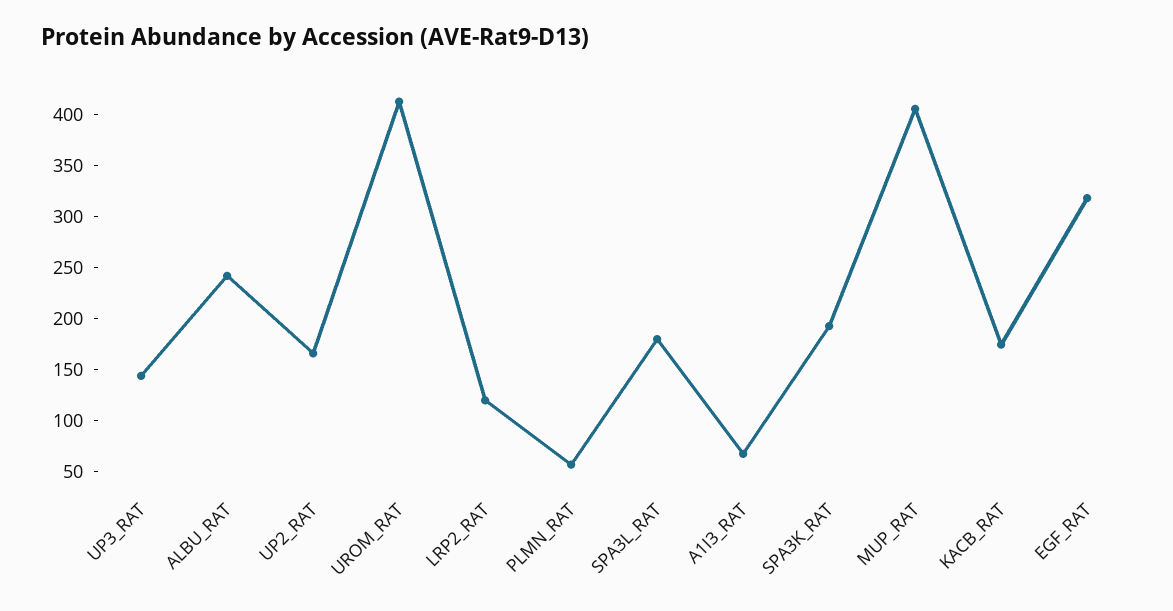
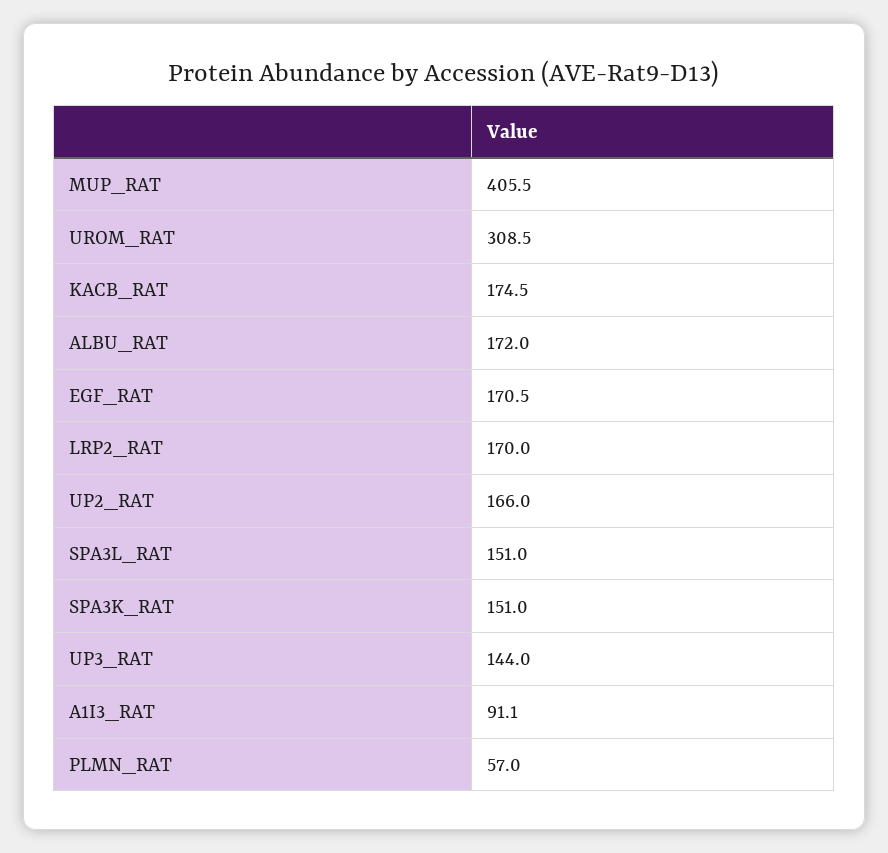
ALBU_RAT: 240 -> 172
UROM_RAT: 410 -> 308.5
LRP2_RAT: 120 -> 170
SPA3L_RAT: 180 -> 151
A1I3_RAT: 70 -> 91.1
SPA3K_RAT: 190 -> 151
EGF_RAT: 320 -> 170.5

